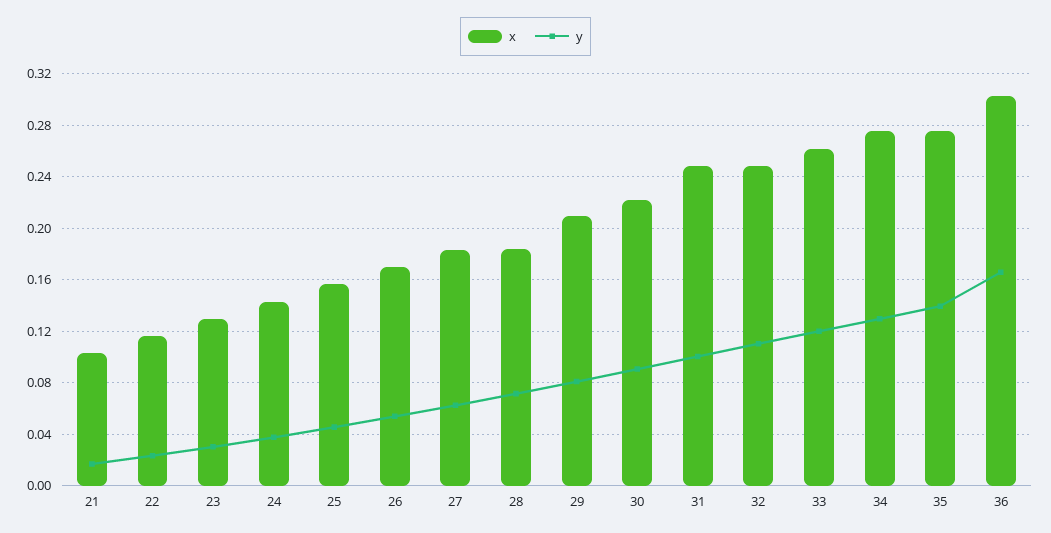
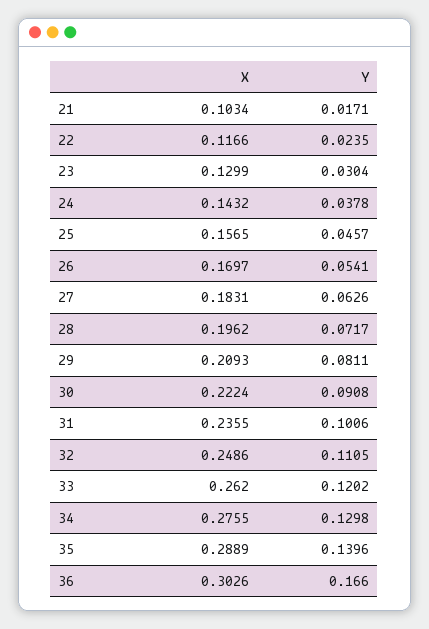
x, 28: 0.185 -> 0.1962
x, 31: 0.25 -> 0.2355
x, 35: 0.275 -> 0.2889

